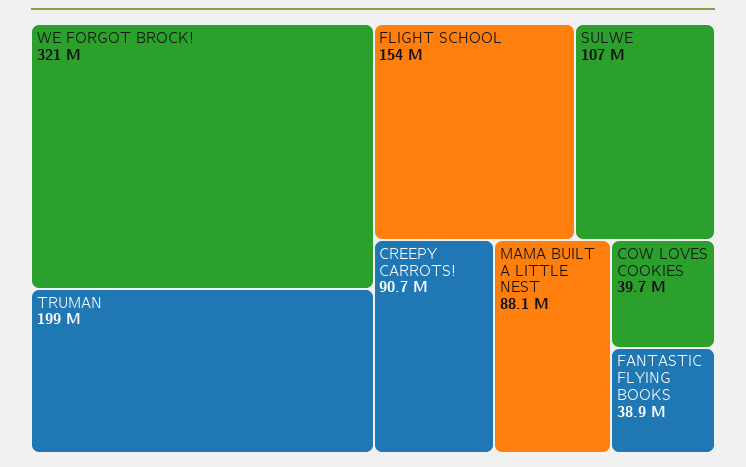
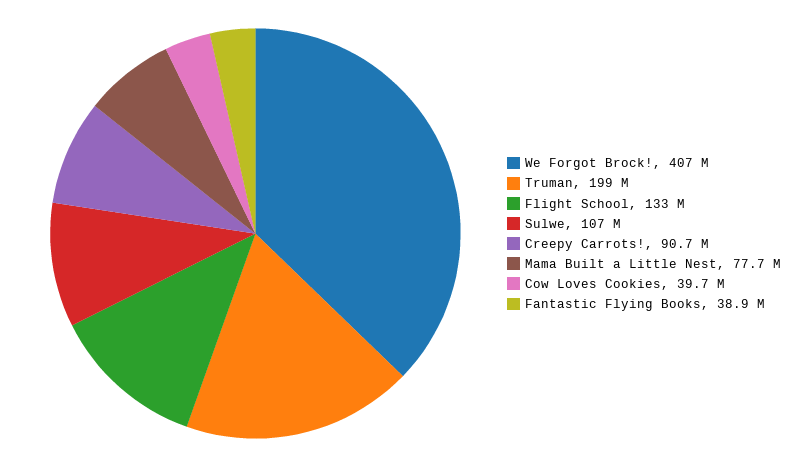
WE FORGOT BROCK!: 321000000 -> 407000000
FLIGHT SCHOOL: 154000000 -> 133000000
MAMA BUILT A LITTLE NEST: 88100000 -> 77700000

